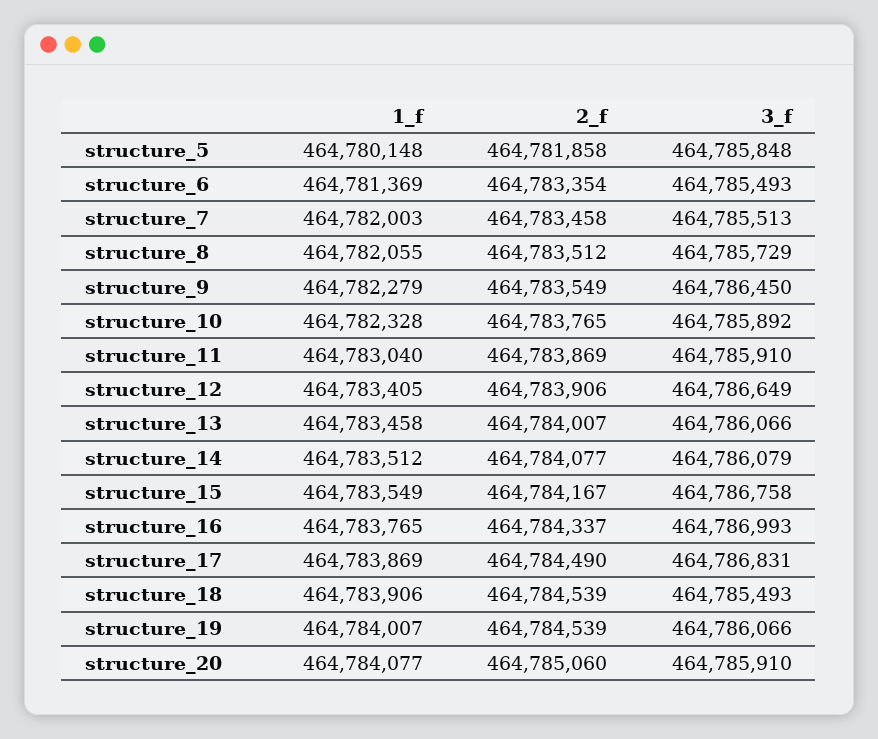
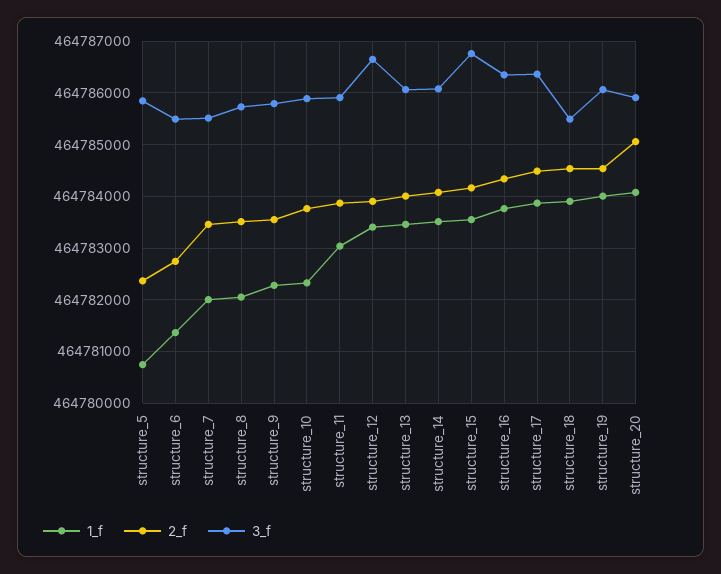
1_f, structure_5: 464780148 -> 464780800
2_f, structure_5: 464781858 -> 464782400
2_f, structure_6: 464783354 -> 464782800
3_f, structure_9: 464786450 -> 464785800
3_f, structure_16: 464786993 -> 464786400
3_f, structure_17: 464786831 -> 464786400

